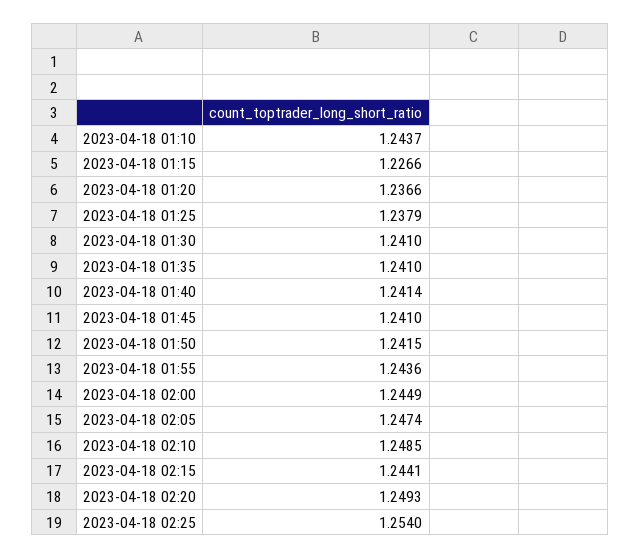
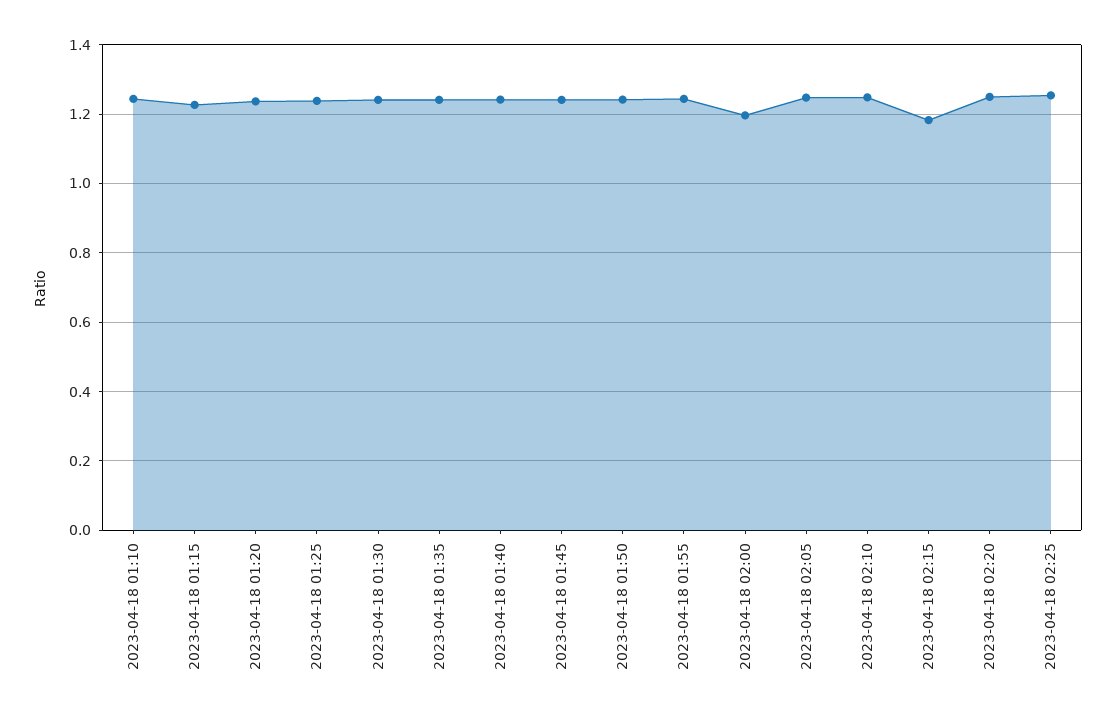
2023-04-18 02:00: 1.2449 -> 1.2
2023-04-18 02:15: 1.2441 -> 1.18

